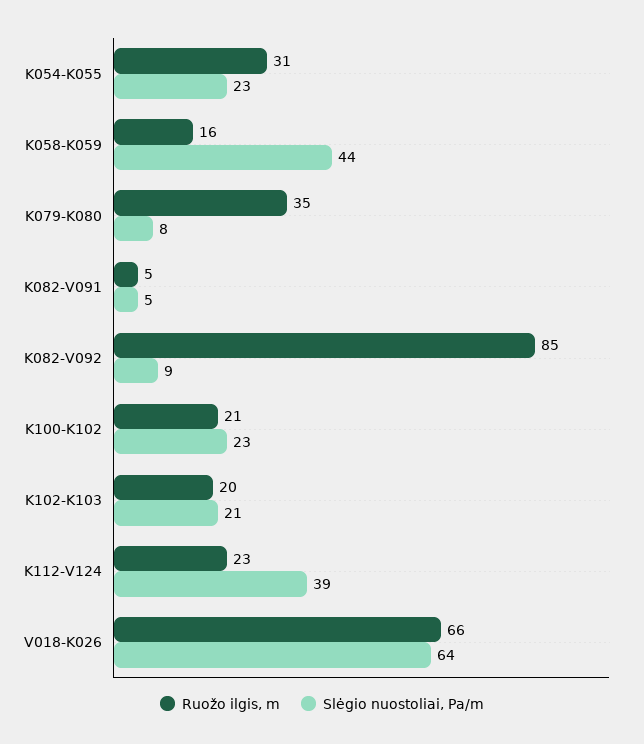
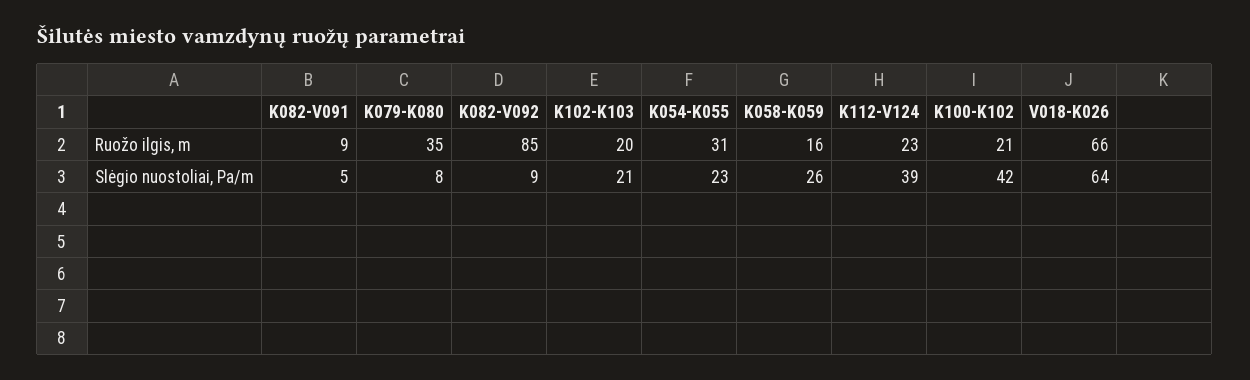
Slėgio nuostoliai, Pa/m, K058-K059: 44 -> 26
Ruožo ilgis, m, K082-V091: 5 -> 9
Slėgio nuostoliai, Pa/m, K100-K102: 23 -> 42

